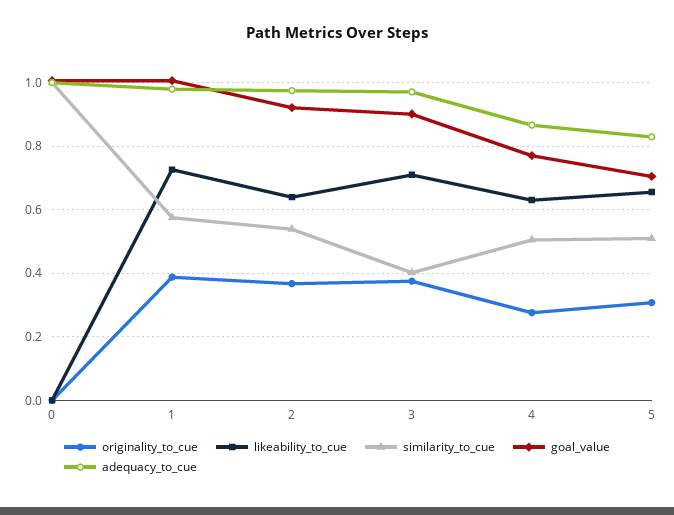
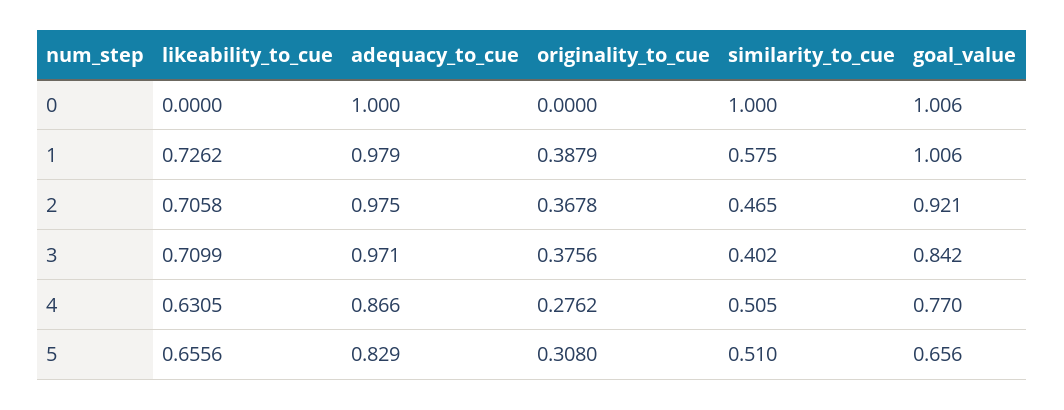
likeability_to_cue, 2: 0.64 -> 0.7058
similarity_to_cue, 2: 0.54 -> 0.465
goal_value, 3: 0.9 -> 0.842
goal_value, 5: 0.7 -> 0.656

